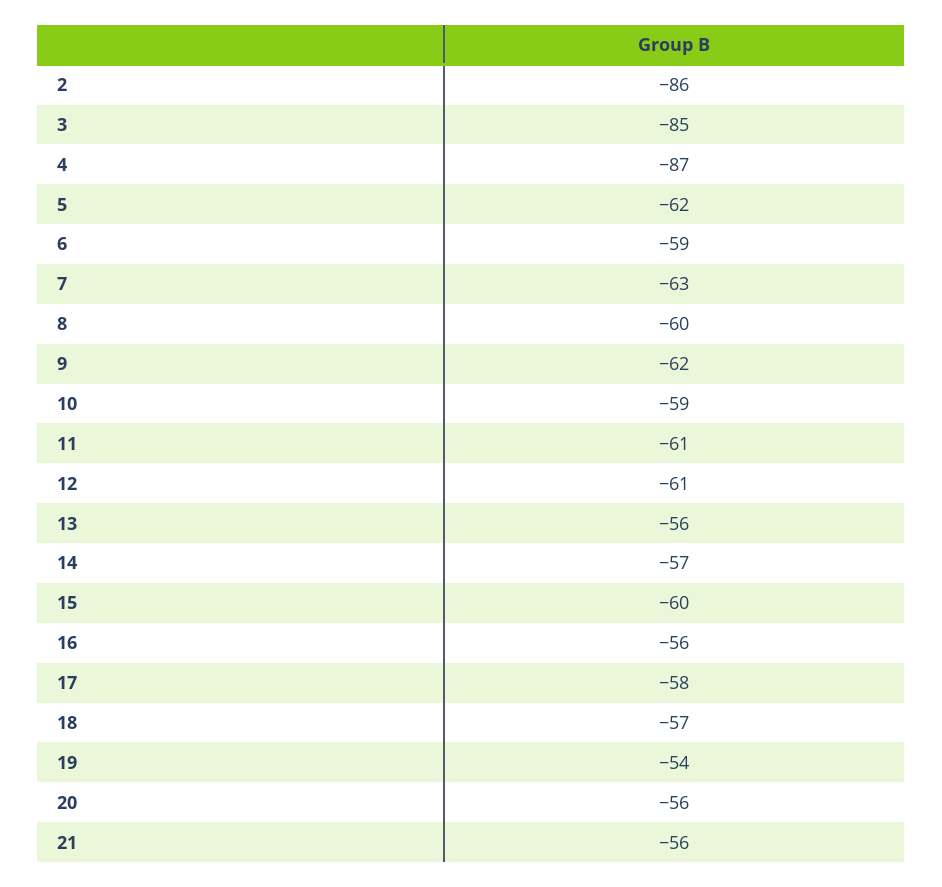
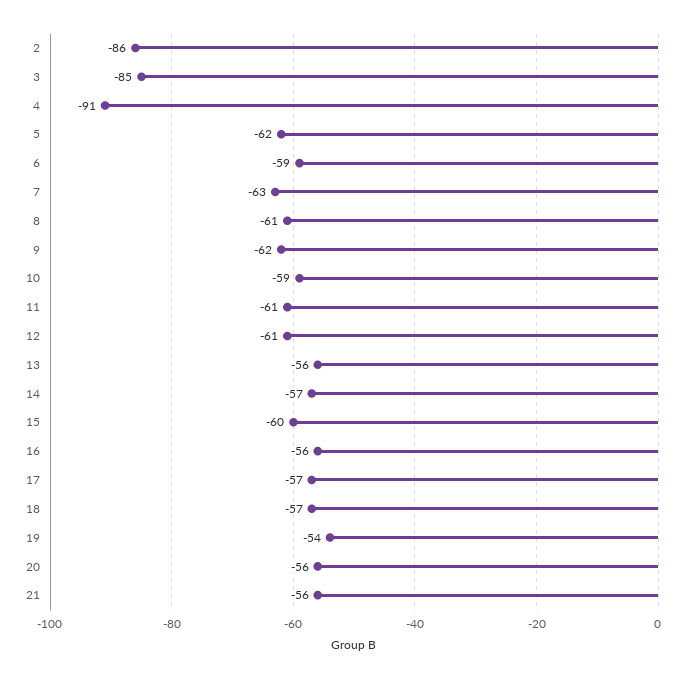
4: -87 -> -91
8: -60 -> -61
17: -58 -> -57

